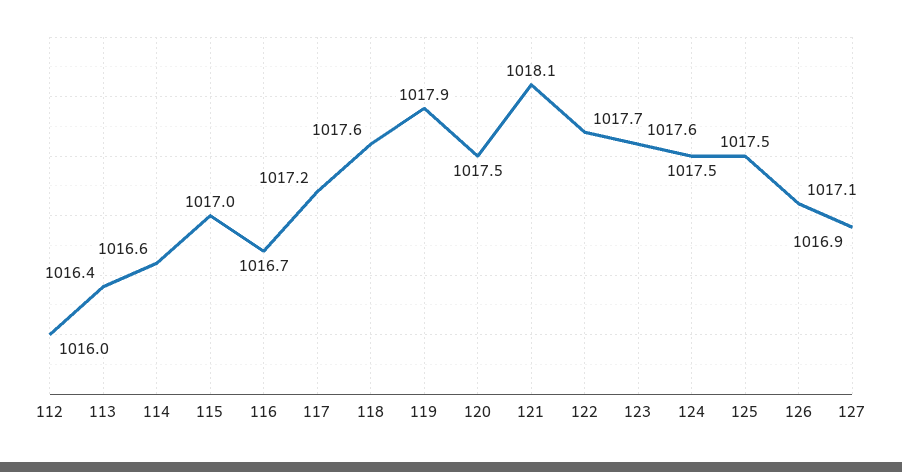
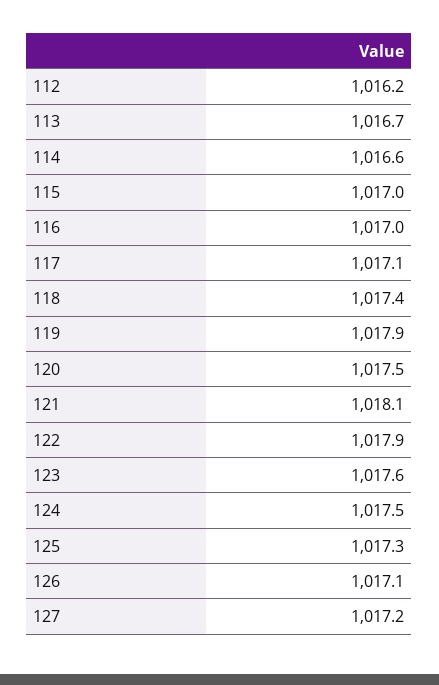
112: 1016 -> 1016.2
113: 1016.4 -> 1016.7
116: 1016.7 -> 1017
117: 1017.2 -> 1017.1
118: 1017.6 -> 1017.4
122: 1017.7 -> 1017.9
125: 1017.5 -> 1017.3
127: 1016.9 -> 1017.2

